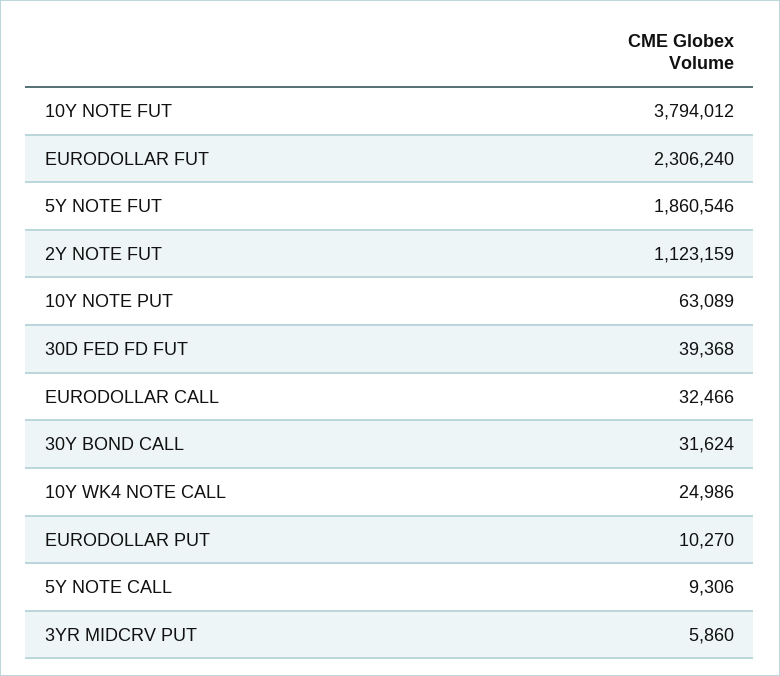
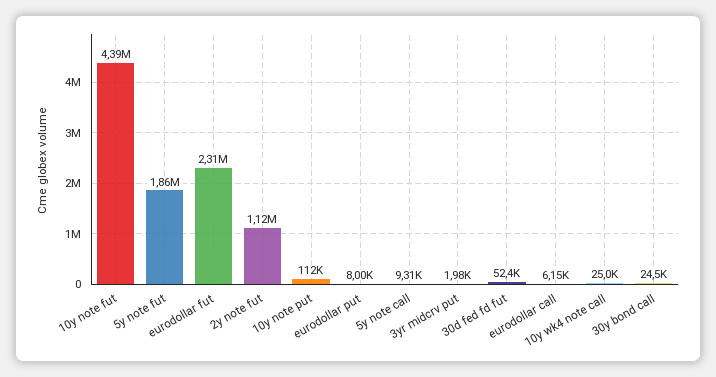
10Y NOTE FUT: 3794012 -> 4390000
10Y NOTE PUT: 63089 -> 112000
30D FED FD FUT: 39368 -> 52400
EURODOLLAR CALL: 32466 -> 6150
30Y BOND CALL: 31624 -> 24500
EURODOLLAR PUT: 10270 -> 8000
3YR MIDCRV PUT: 5860 -> 1980

